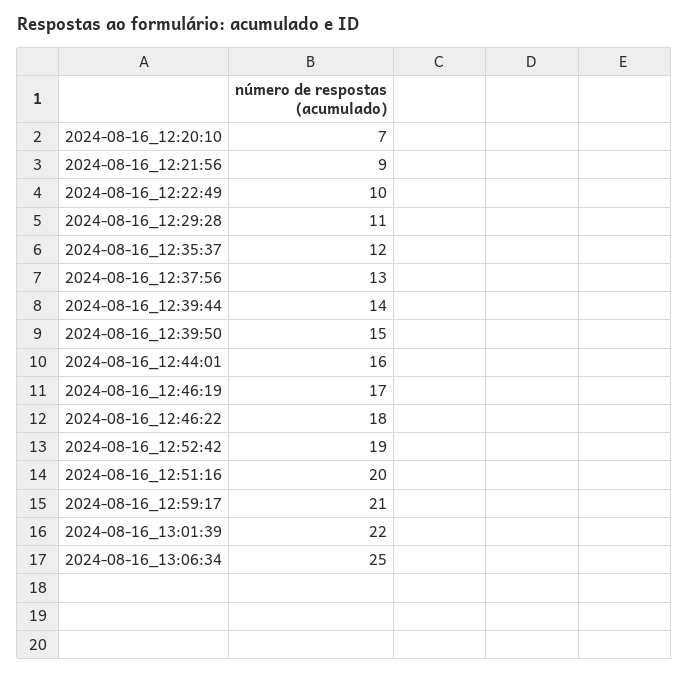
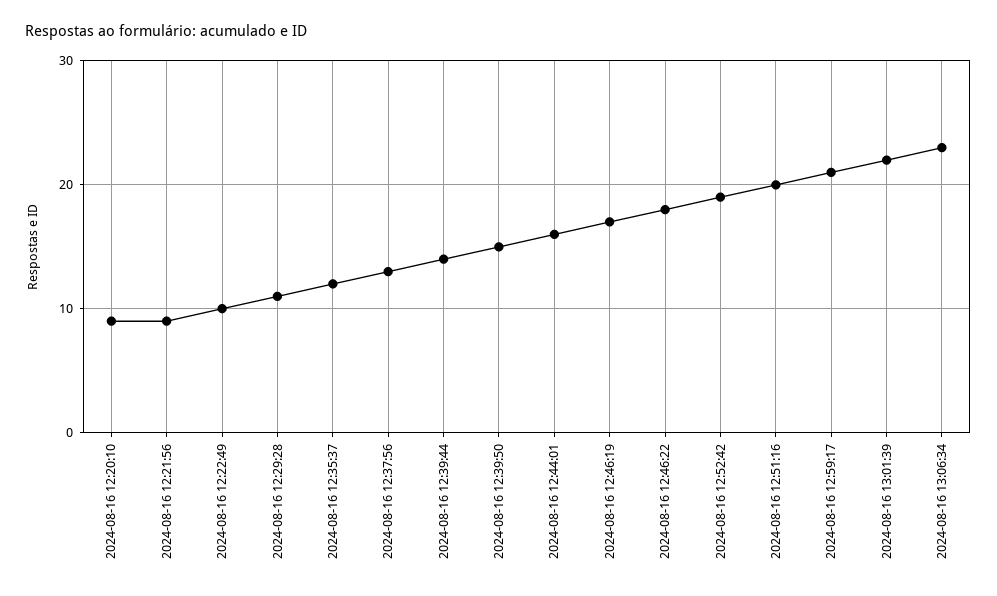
2024-08-16_12:20:10: 7 -> 9
2024-08-16_13:06:34: 25 -> 23

